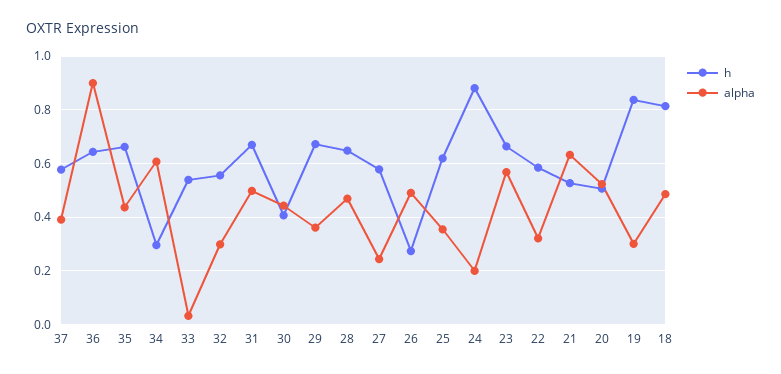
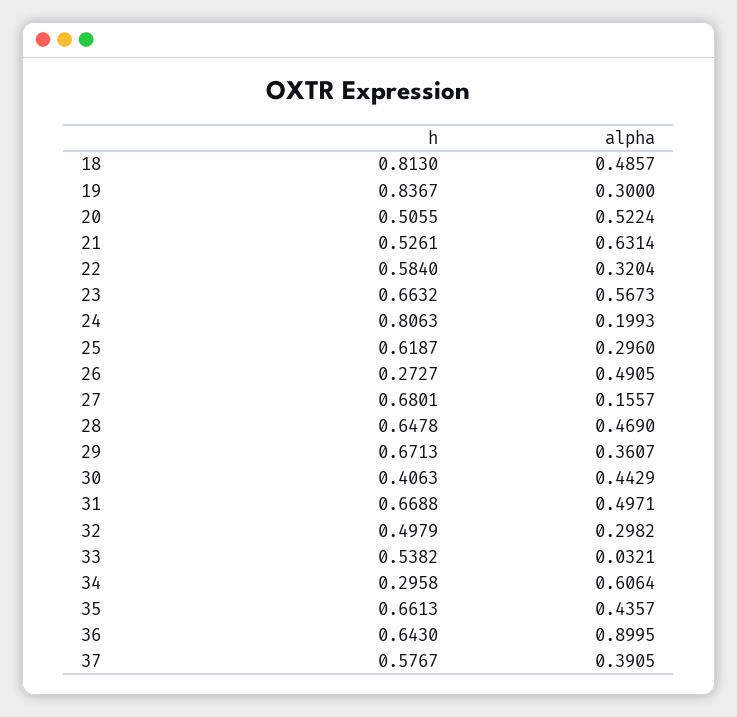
h, 32: 0.55 -> 0.4979
h, 27: 0.575 -> 0.6801
alpha, 27: 0.25 -> 0.1557
alpha, 25: 0.35 -> 0.296
h, 24: 0.875 -> 0.8063

